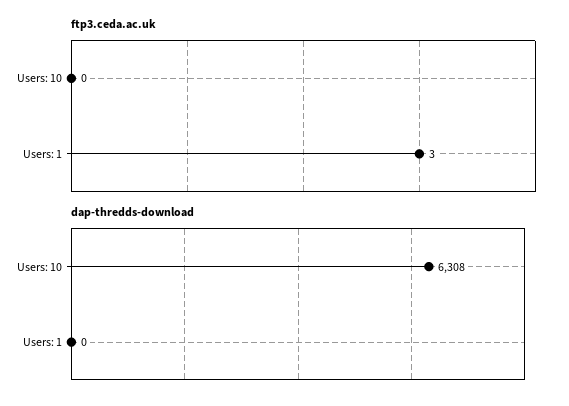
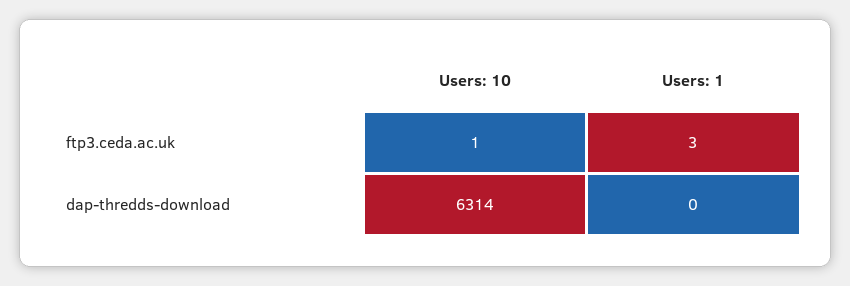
ftp3.ceda.ac.uk, Users: 10: 0 -> 1
dap-thredds-download, Users: 10: 6308 -> 6314

